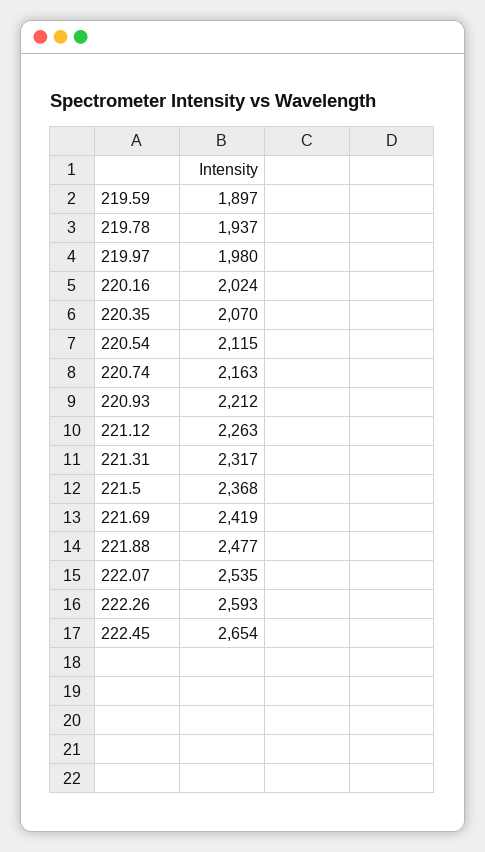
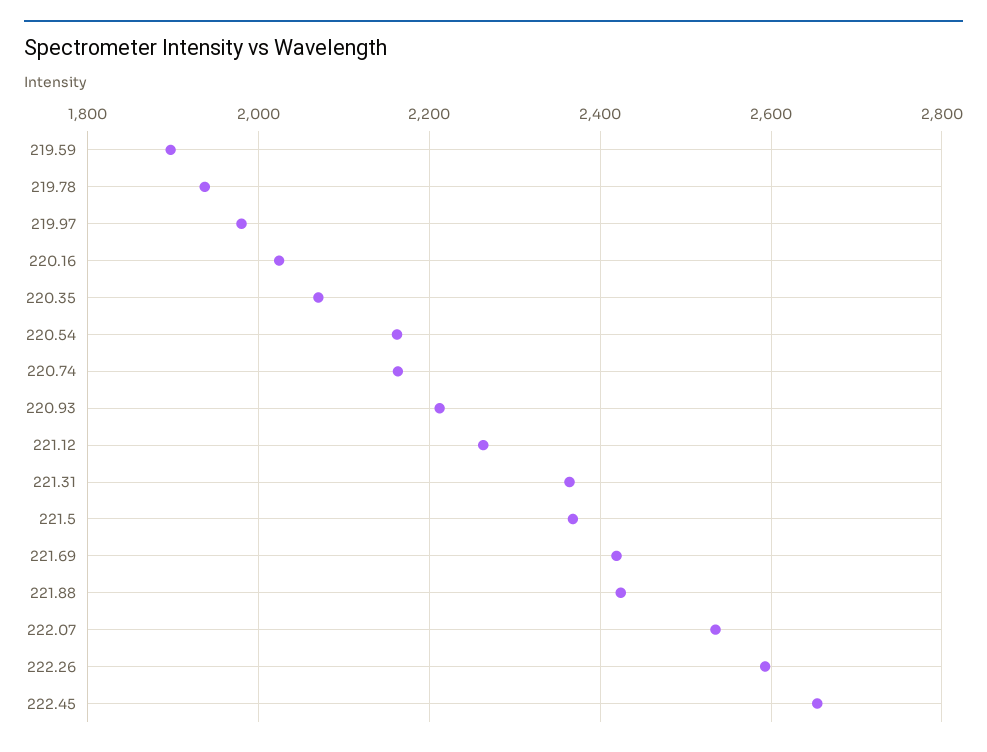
220.54: 2115 -> 2160
221.31: 2317 -> 2360
221.88: 2477 -> 2420

